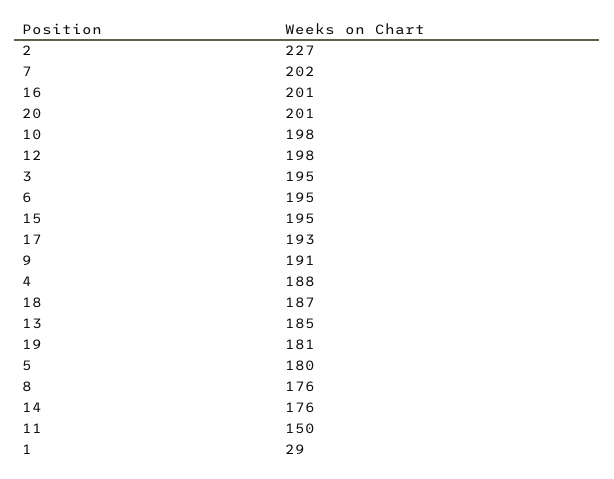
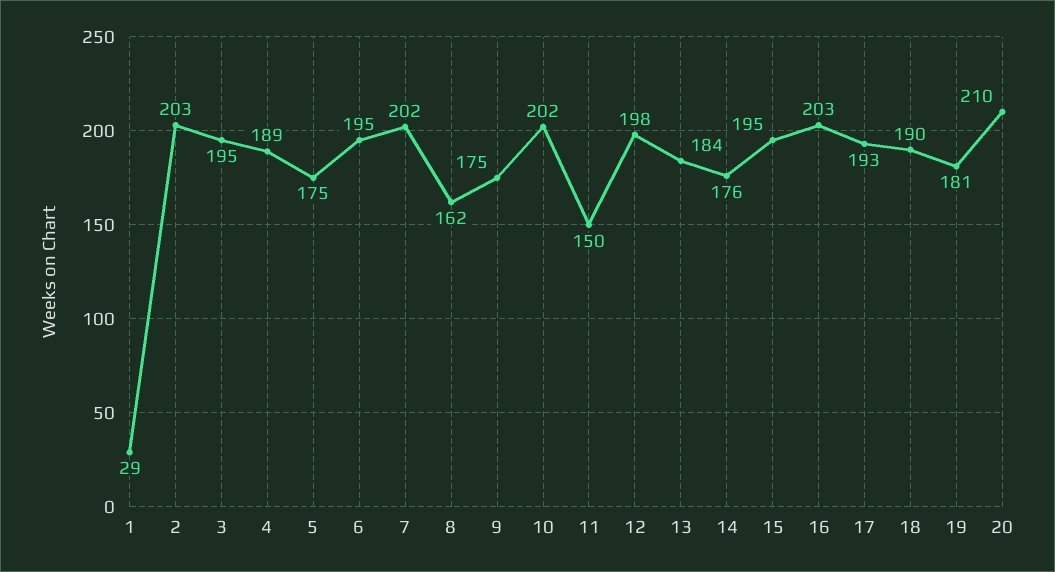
2: 227 -> 203
16: 201 -> 203
20: 201 -> 210
10: 198 -> 202
9: 191 -> 175
4: 188 -> 189
18: 187 -> 190
13: 185 -> 184
5: 180 -> 175
8: 176 -> 162

